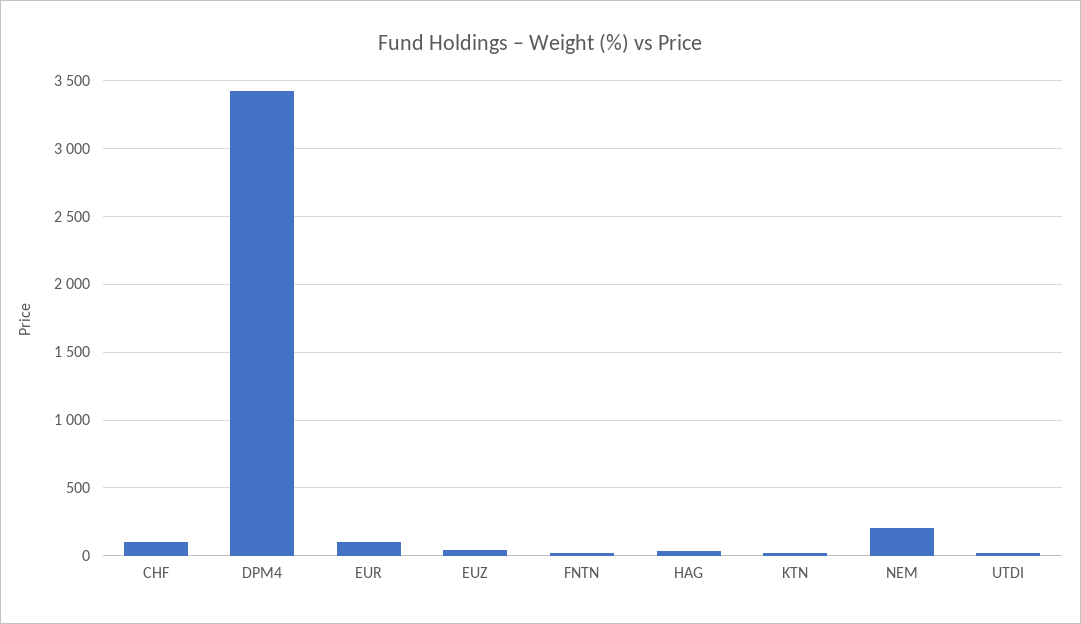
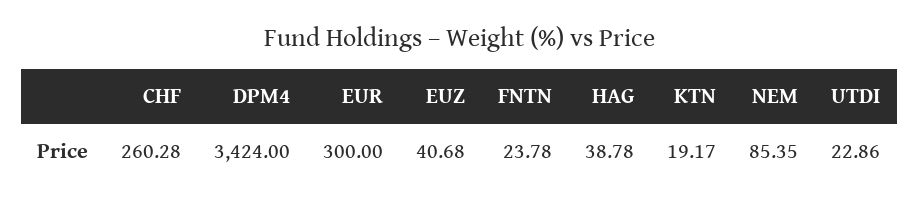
CHF: 100 -> 260.28
EUR: 100 -> 300
NEM: 200 -> 85.35

